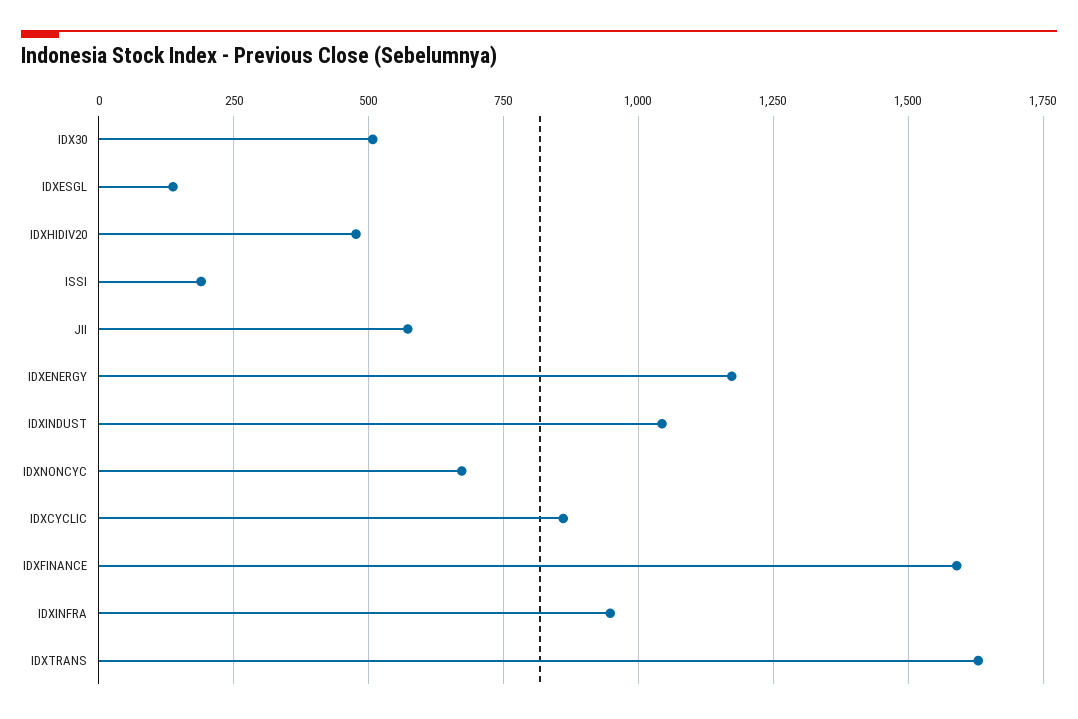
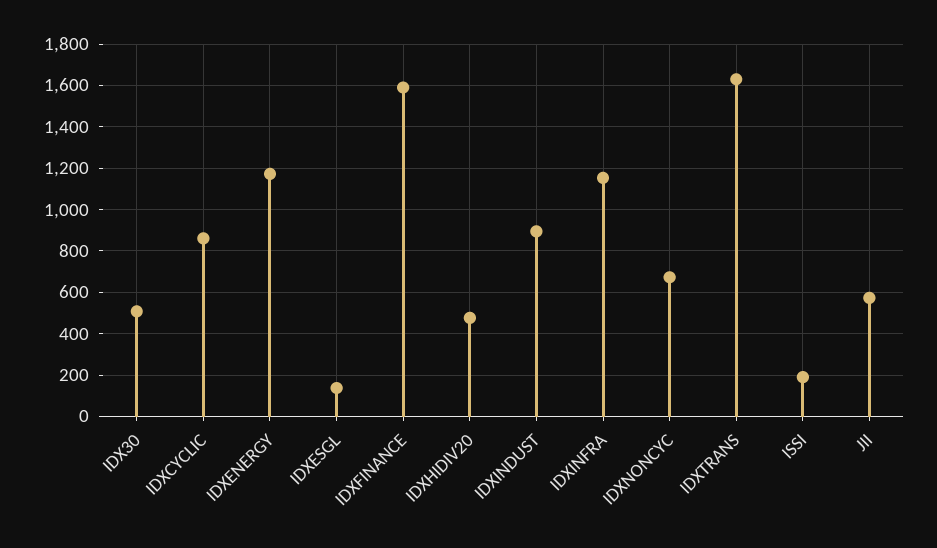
IDXINDUST: 1050 -> 900
IDXINFRA: 950 -> 1150

